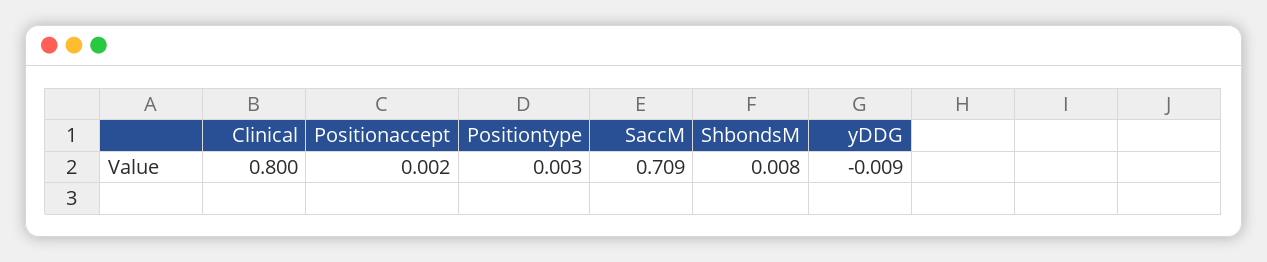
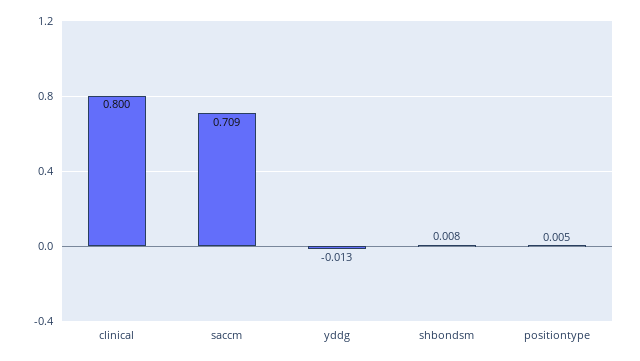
Positionaccept: 0.002 -> none
Positiontype: 0.003 -> 0.005
yDDG: -0.009 -> -0.013

